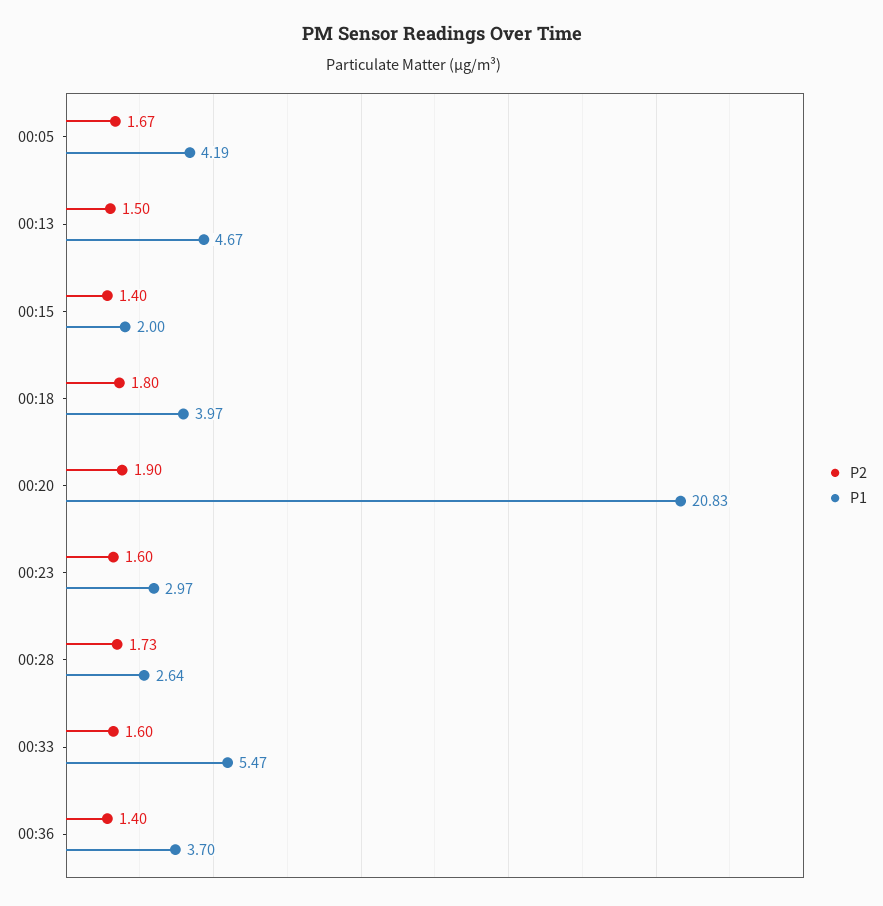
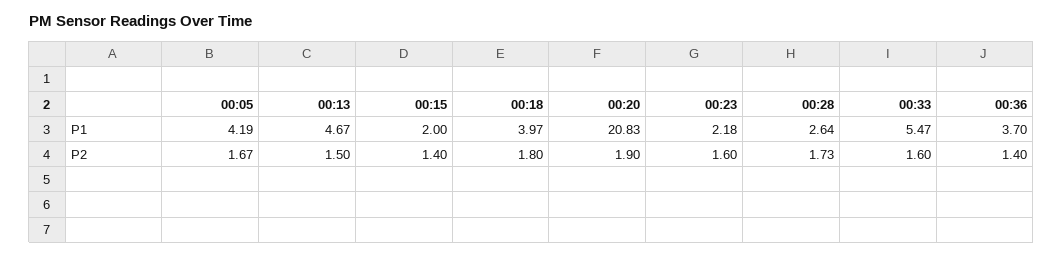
P1, 00:23: 2.97 -> 2.18

